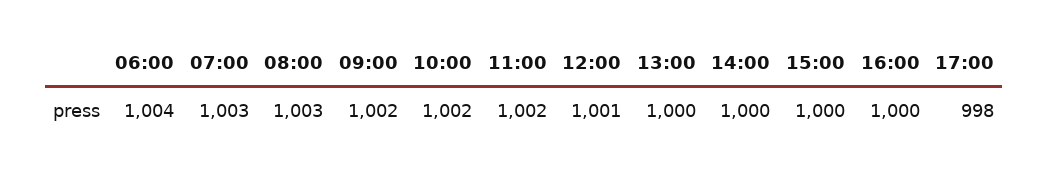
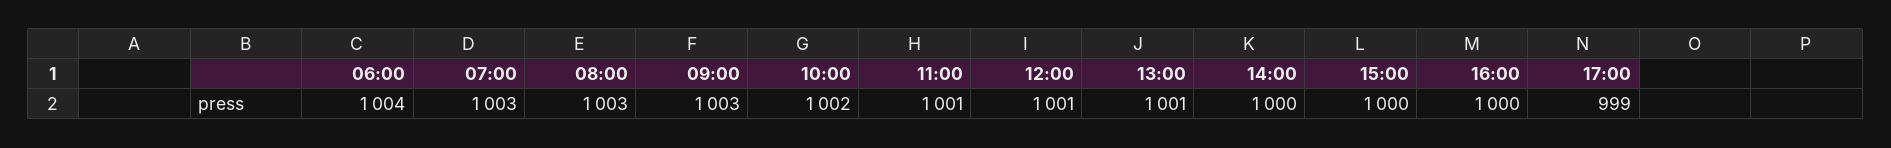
09:00: 1002 -> 1003
11:00: 1002 -> 1001
13:00: 1000 -> 1001
17:00: 998 -> 999

